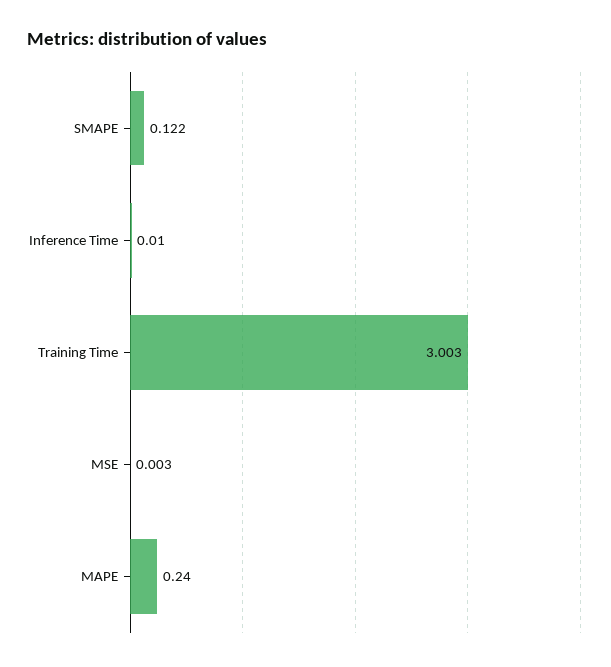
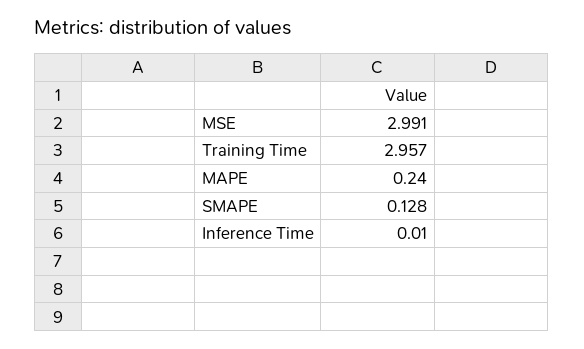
SMAPE: 0.122 -> 0.128
Training Time: 3.003 -> 2.957
MSE: 0.003 -> 2.991

